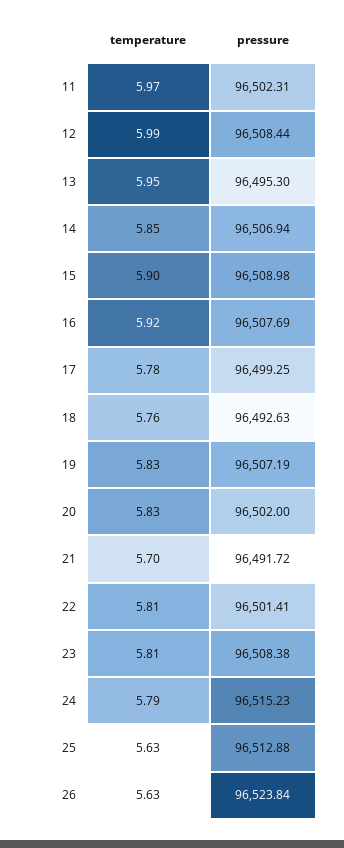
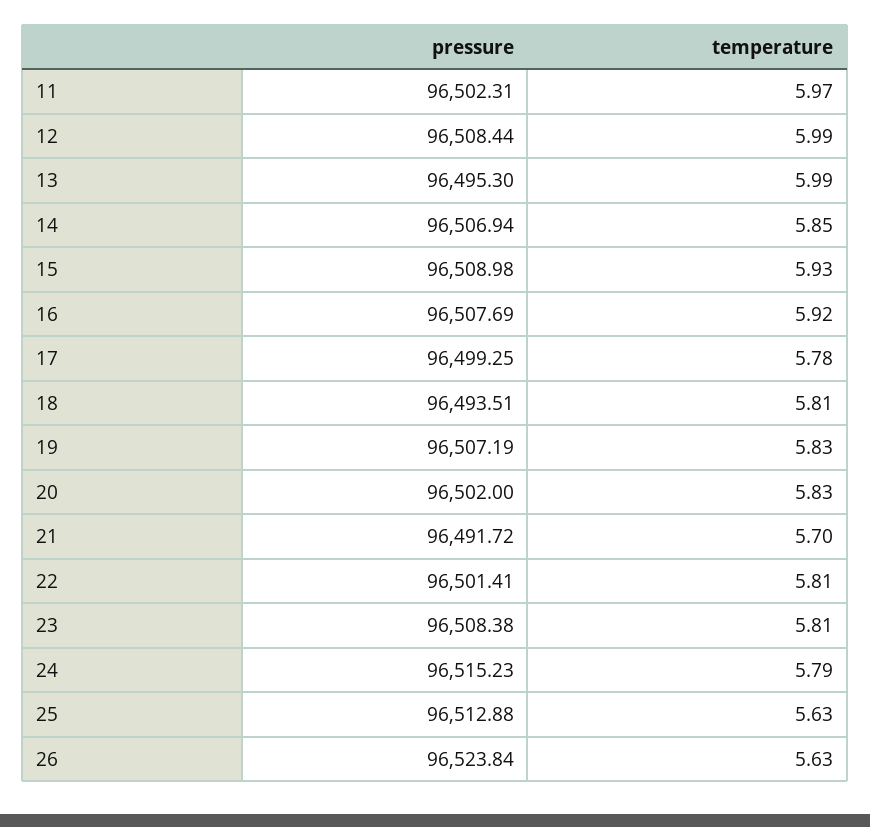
temperature, 13: 5.95 -> 5.99
temperature, 15: 5.9 -> 5.93
temperature, 18: 5.76 -> 5.81
pressure, 18: 96492.63 -> 96493.51

